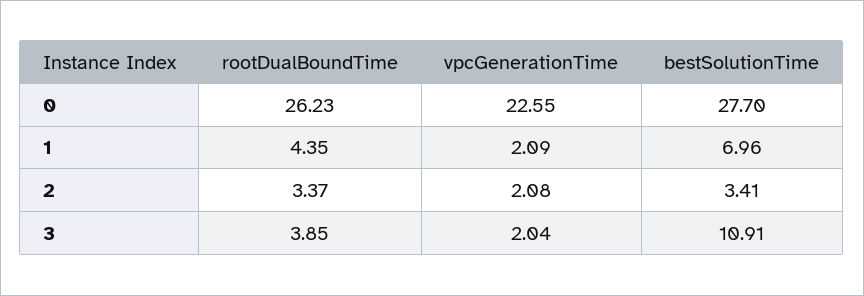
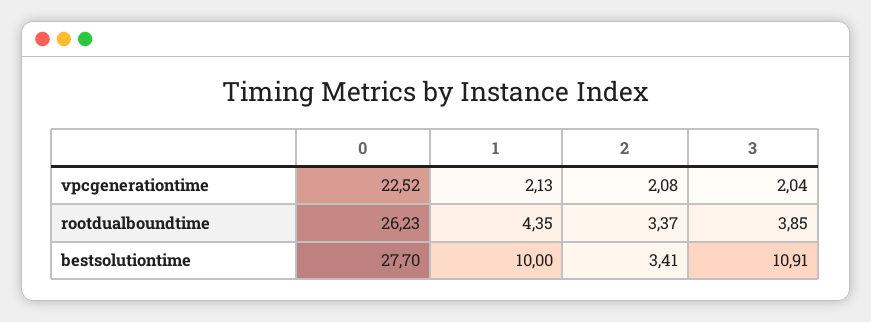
vpcGenerationTime, 0: 22.55 -> 22.52
vpcGenerationTime, 1: 2.09 -> 2.13
bestSolutionTime, 1: 6.96 -> 10

